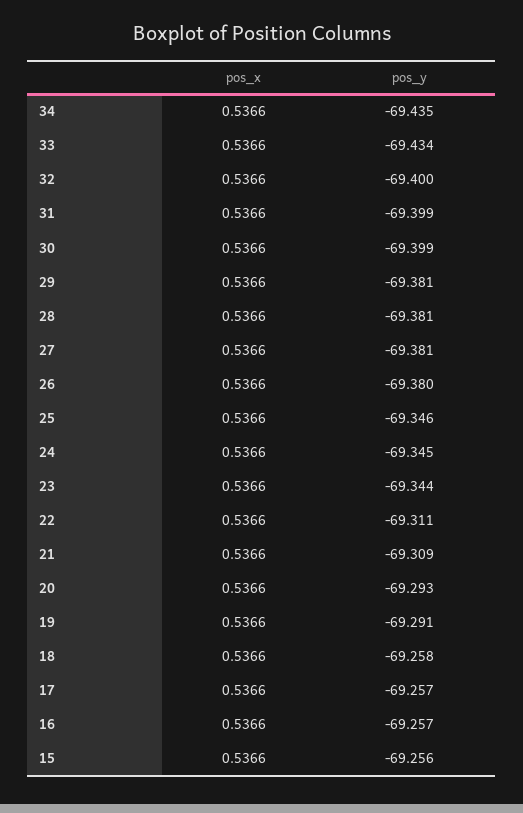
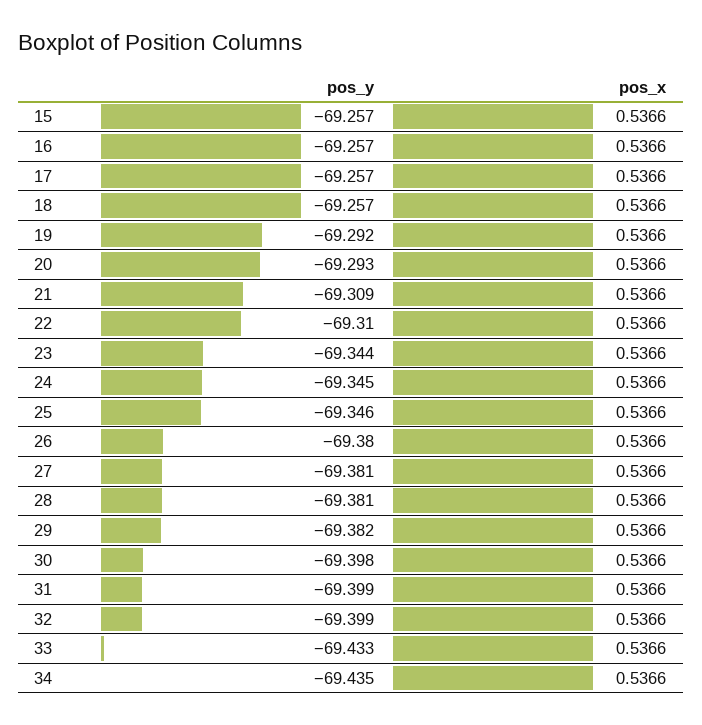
pos_y, 33: -69.434 -> -69.433
pos_y, 32: -69.4 -> -69.399
pos_y, 30: -69.399 -> -69.398
pos_y, 29: -69.381 -> -69.382
pos_y, 22: -69.311 -> -69.31
pos_y, 19: -69.291 -> -69.292
pos_y, 18: -69.258 -> -69.257
pos_y, 15: -69.256 -> -69.257

